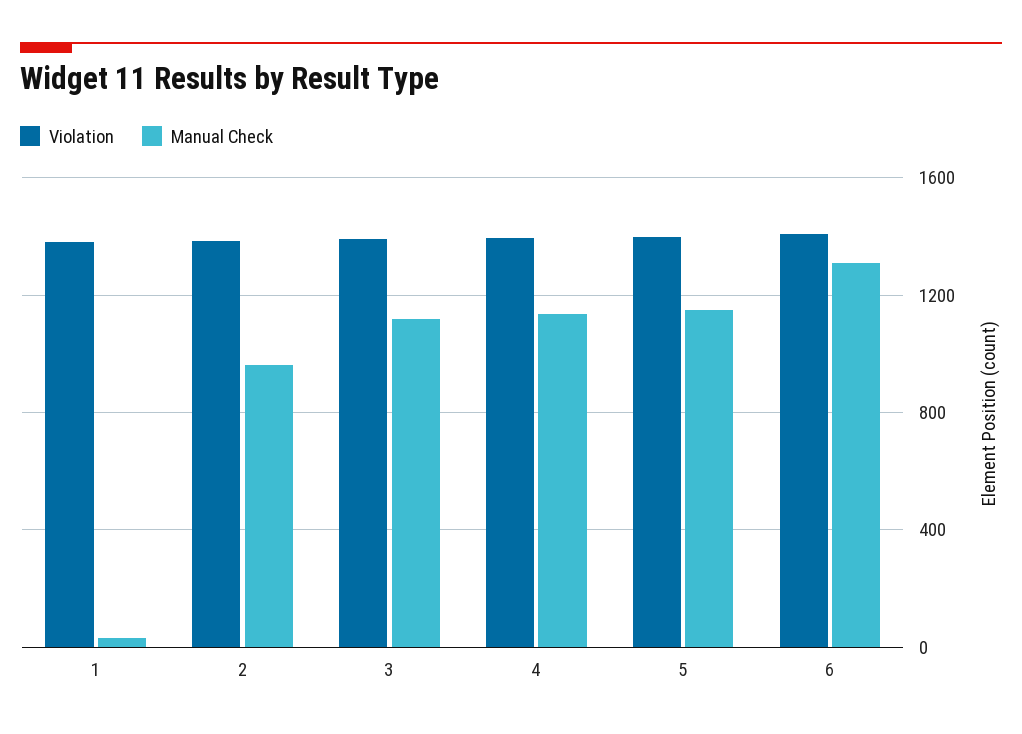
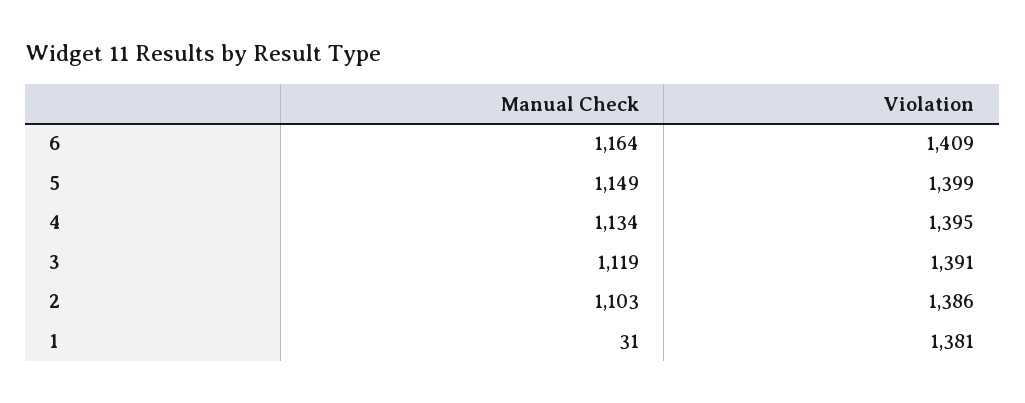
Manual Check, 2: 950 -> 1103
Manual Check, 6: 1300 -> 1164

